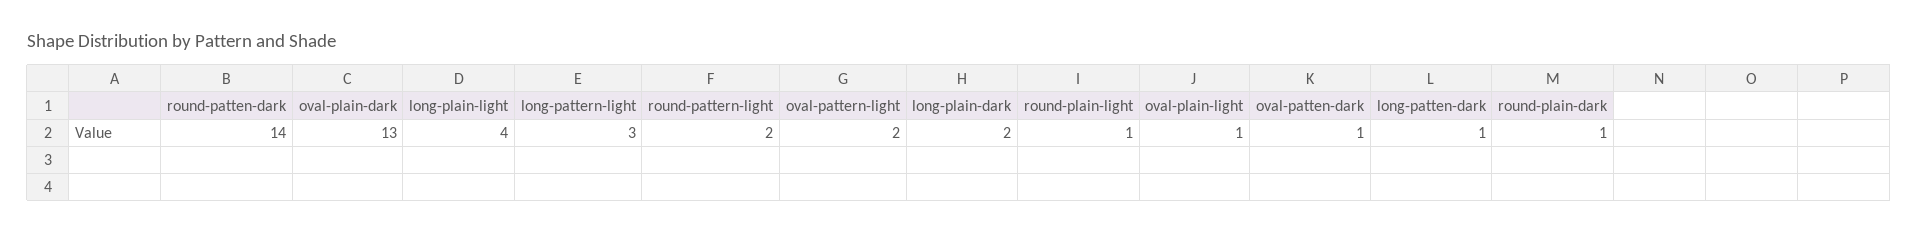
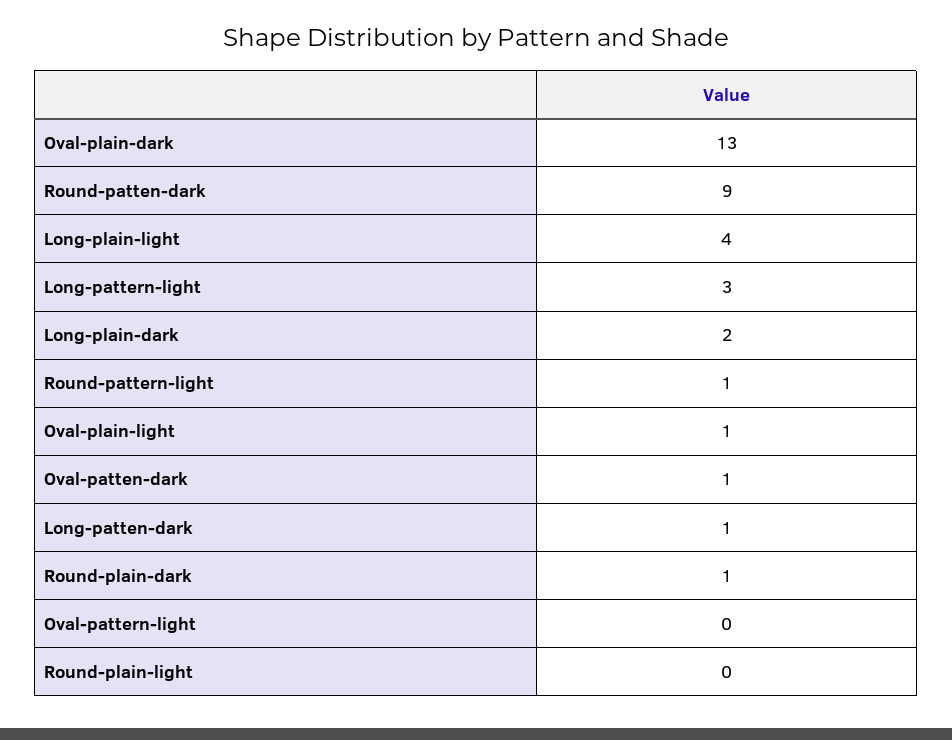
round-patten-dark: 14 -> 9
round-pattern-light: 2 -> 1
oval-pattern-light: 2 -> 0
round-plain-light: 1 -> 0

